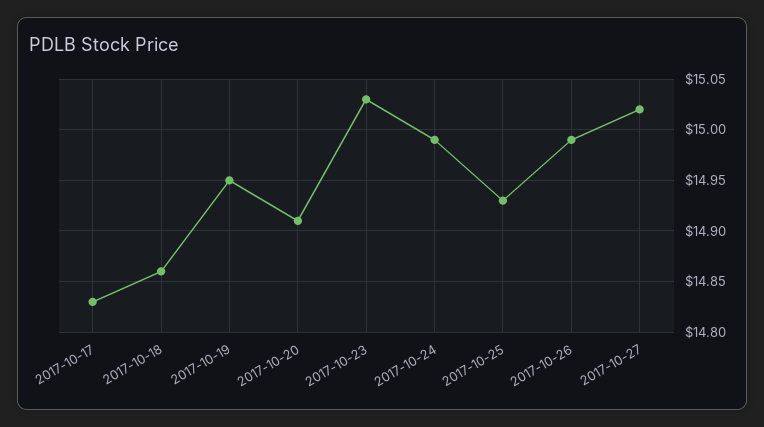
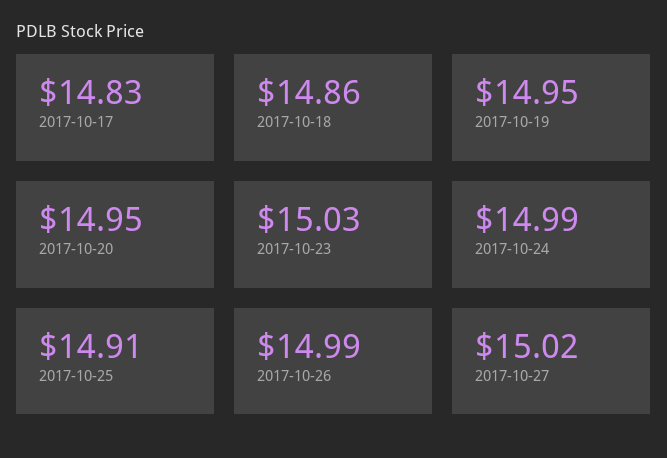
2017-10-20: 14.91 -> 14.95
2017-10-25: 14.93 -> 14.91

